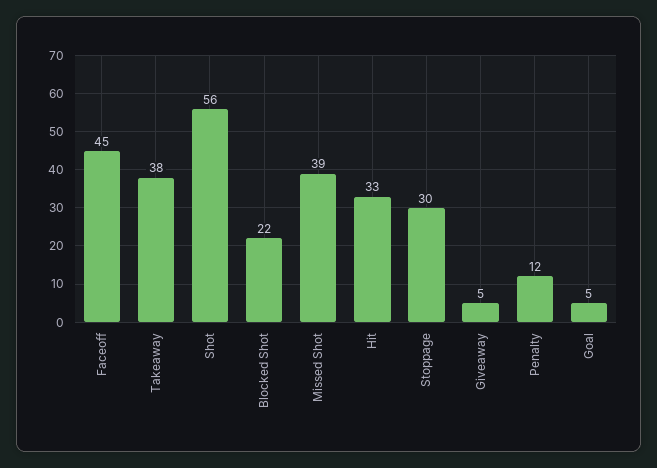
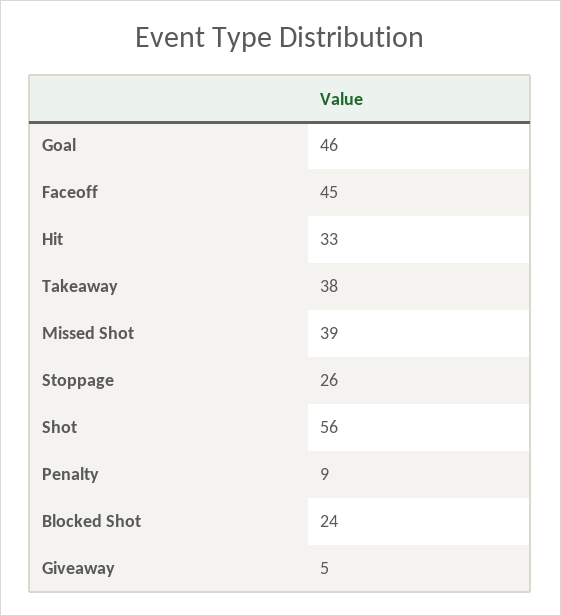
Blocked Shot: 22 -> 24
Stoppage: 30 -> 26
Penalty: 12 -> 9
Goal: 5 -> 46

